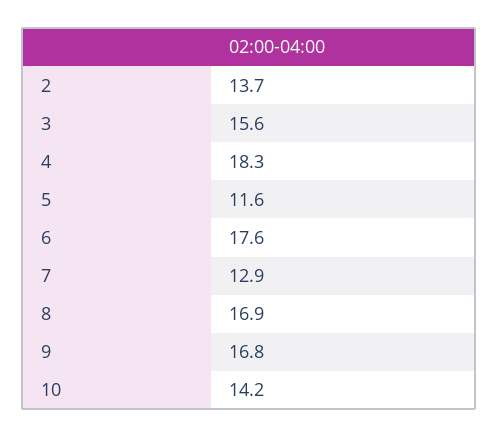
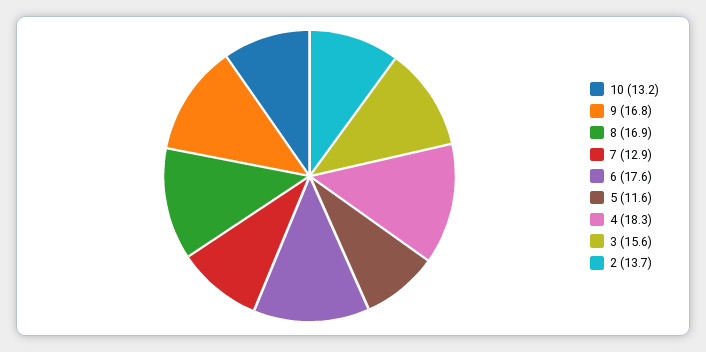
10: 14.2 -> 13.2

